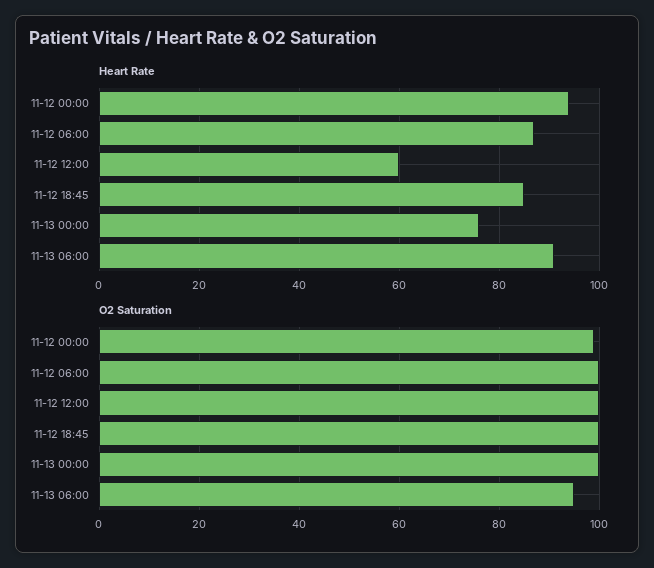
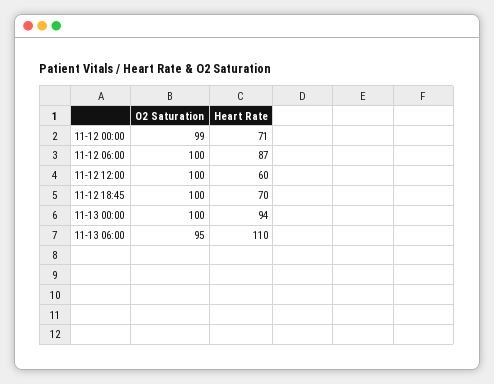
Heart Rate, 11-12 00:00: 95 -> 71
Heart Rate, 11-12 18:45: 85 -> 70
Heart Rate, 11-13 00:00: 75 -> 94
Heart Rate, 11-13 06:00: 90 -> 110

